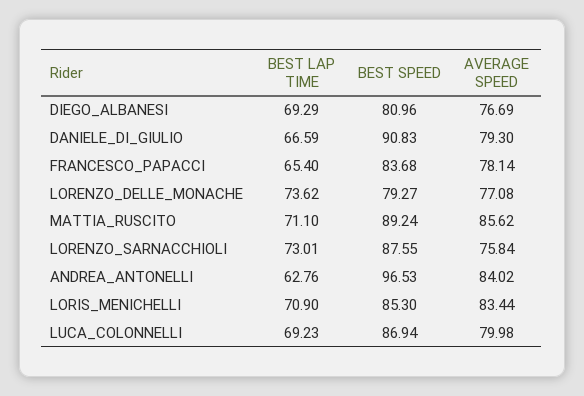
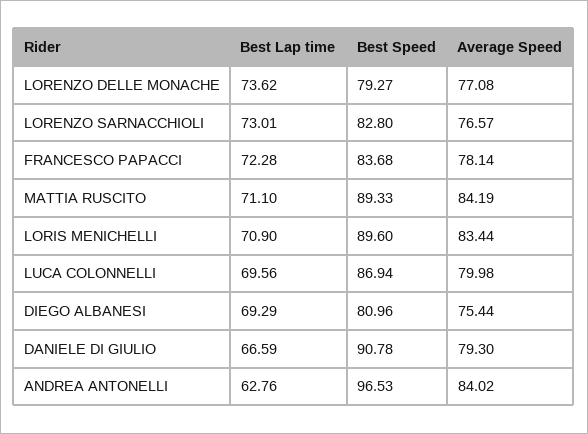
AVERAGE SPEED, DIEGO_ALBANESI: 76.69 -> 75.44
BEST SPEED, DANIELE_DI_GIULIO: 90.83 -> 90.78
BEST LAP TIME, FRANCESCO_PAPACCI: 65.4 -> 72.28
BEST SPEED, MATTIA_RUSCITO: 89.24 -> 89.33
AVERAGE SPEED, MATTIA_RUSCITO: 85.62 -> 84.19
BEST SPEED, LORENZO_SARNACCHIOLI: 87.55 -> 82.8
AVERAGE SPEED, LORENZO_SARNACCHIOLI: 75.84 -> 76.57
BEST SPEED, LORIS_MENICHELLI: 85.3 -> 89.6
BEST LAP TIME, LUCA_COLONNELLI: 69.23 -> 69.56

